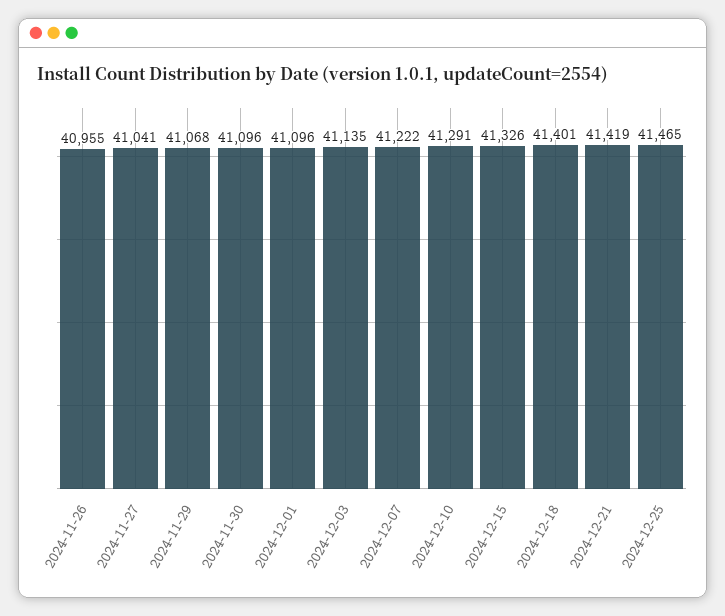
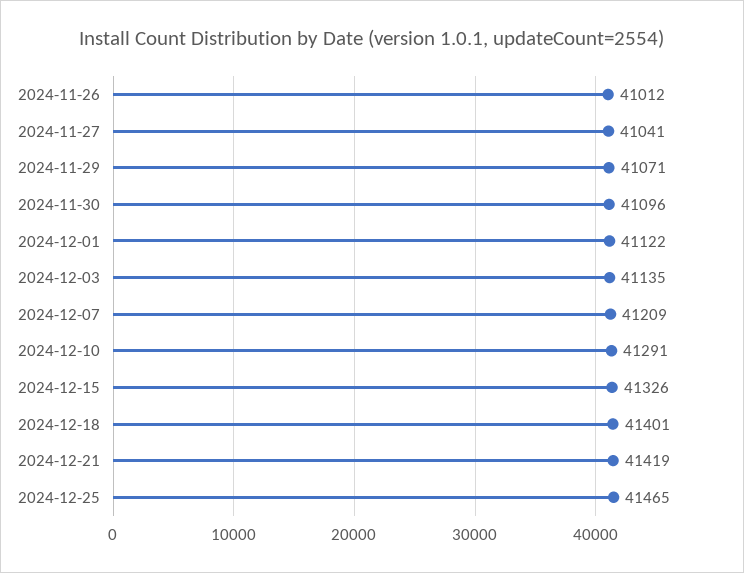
2024-11-26: 40955 -> 41012
2024-11-29: 41068 -> 41071
2024-12-01: 41096 -> 41122
2024-12-07: 41222 -> 41209

